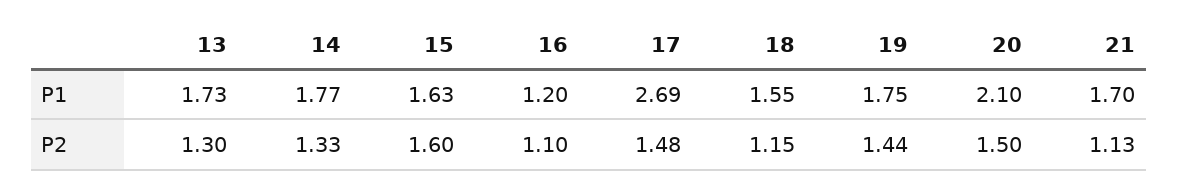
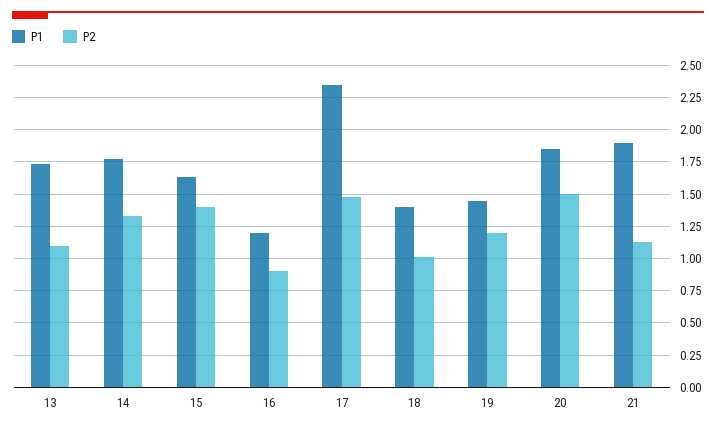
P1, 17: 2.69 -> 2.35
P1, 18: 1.55 -> 1.4
P1, 19: 1.75 -> 1.45
P1, 20: 2.1 -> 1.85
P1, 21: 1.7 -> 1.9
P2, 13: 1.3 -> 1.1
P2, 15: 1.6 -> 1.4
P2, 16: 1.1 -> 0.9
P2, 18: 1.15 -> 1
P2, 19: 1.44 -> 1.2

